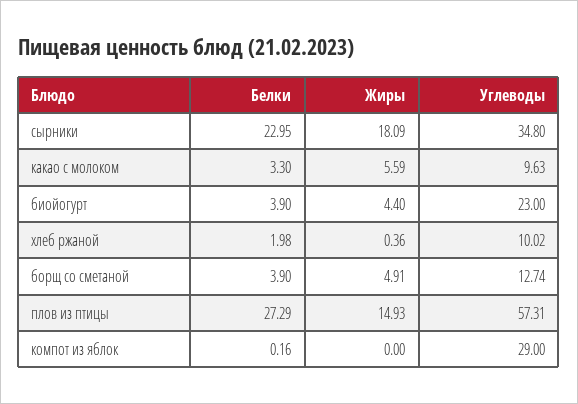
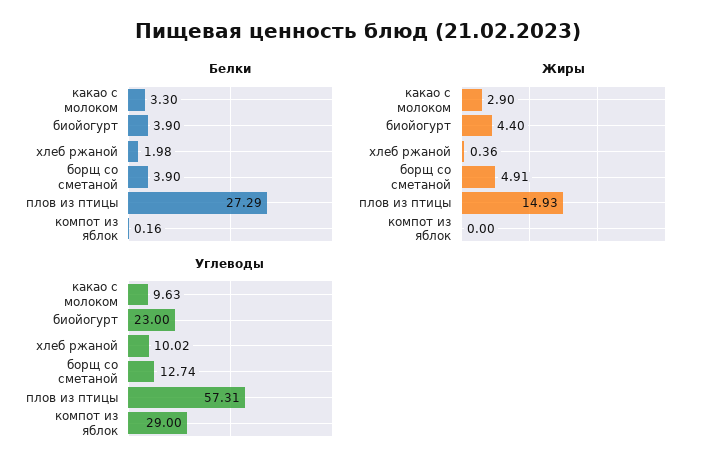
Белки, сырники: 22.95 -> none
Жиры, сырники: 18.09 -> none
Углеводы, сырники: 34.8 -> none
Жиры, какао с молоком: 5.59 -> 2.9

